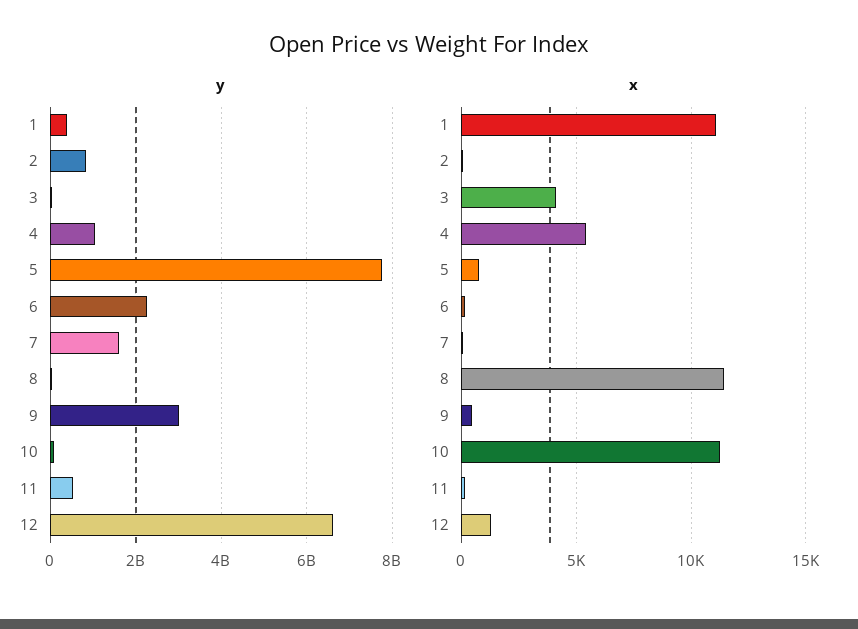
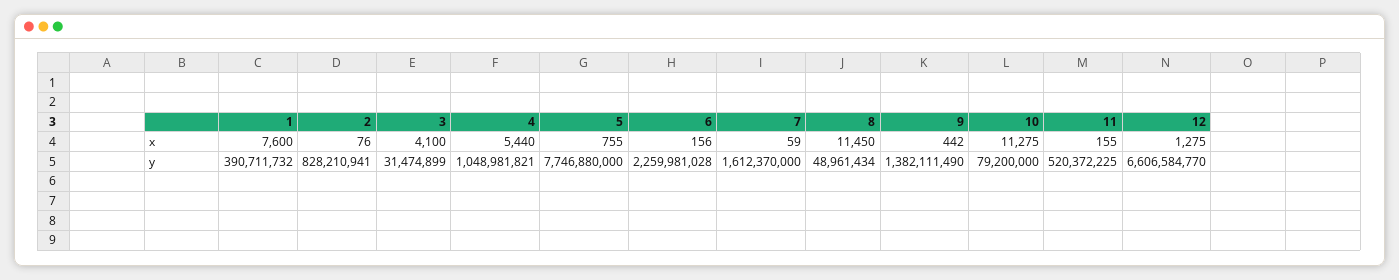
y, 9: 3000000000 -> 1382111490
x, 1: 11000 -> 7600

